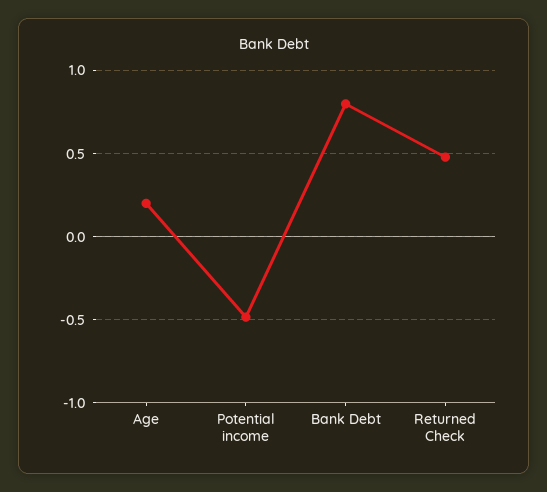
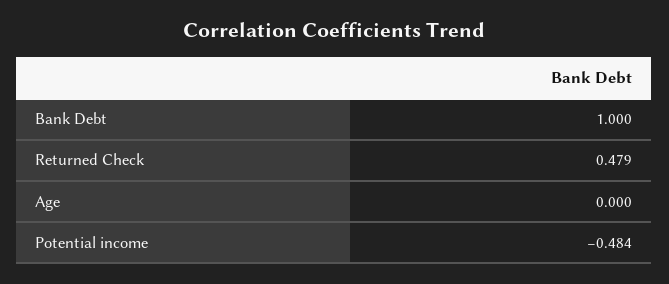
Age: 0.2 -> 0
Bank Debt: 0.8 -> 1

